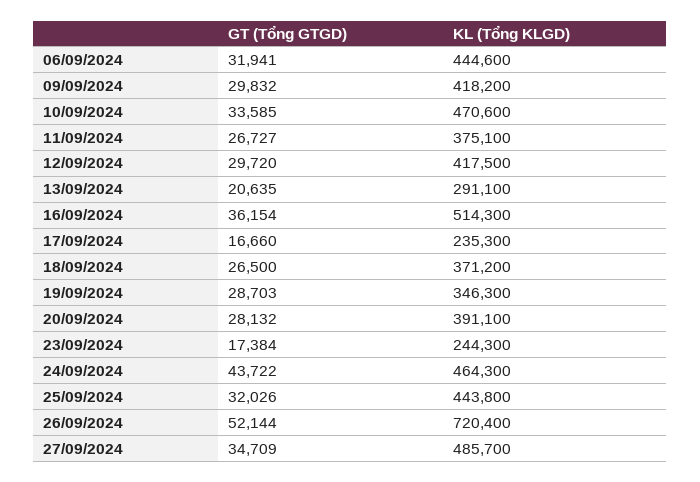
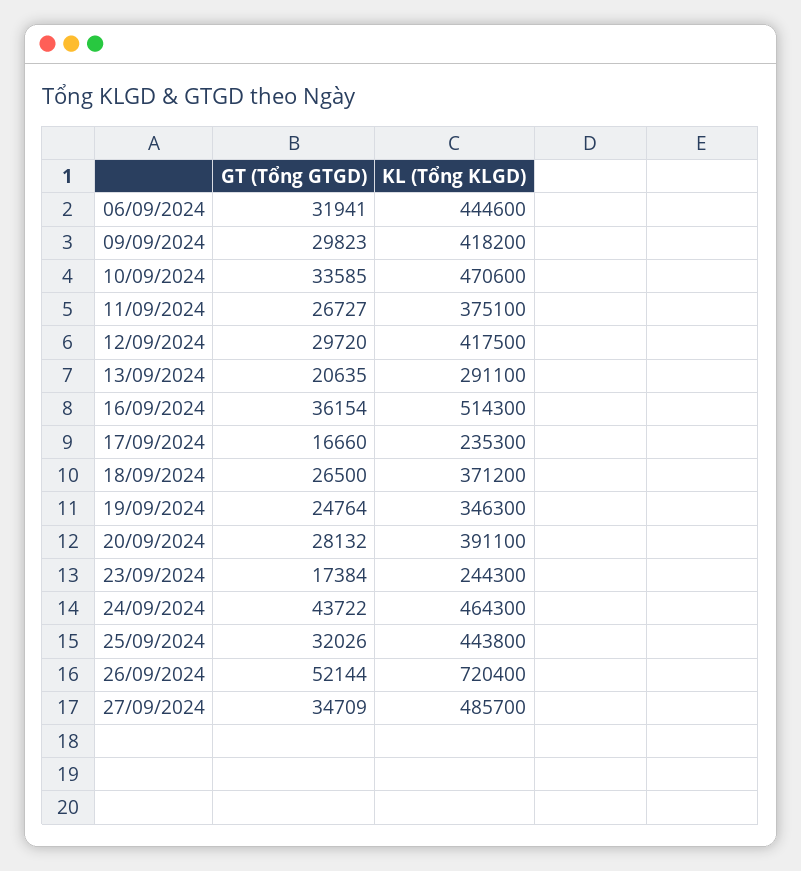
GT (Tổng GTGD), 09/09/2024: 29832 -> 29823
GT (Tổng GTGD), 19/09/2024: 28703 -> 24764

